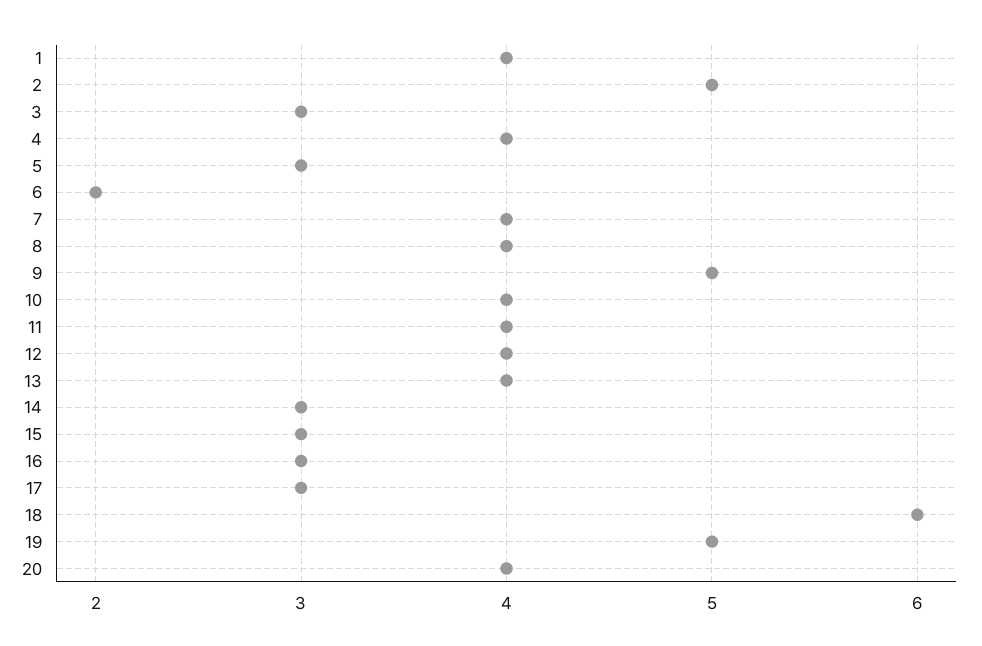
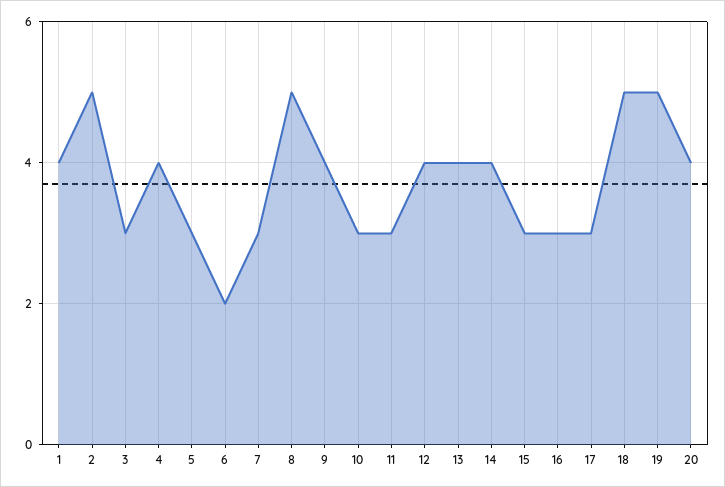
7: 4 -> 3
8: 4 -> 5
9: 5 -> 4
10: 4 -> 3
11: 4 -> 3
14: 3 -> 4
18: 6 -> 5

